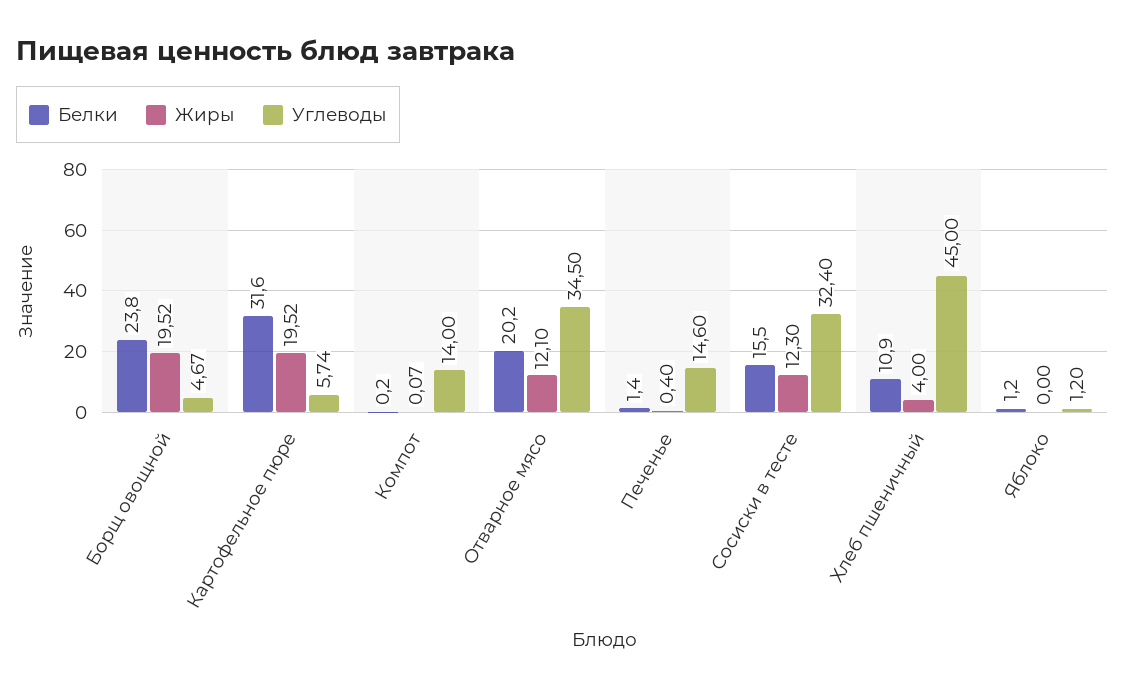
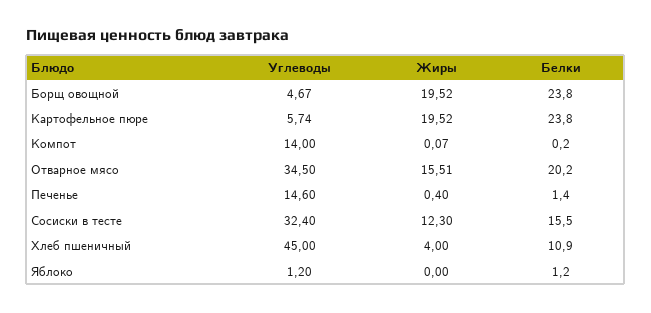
Белки, Картофельное пюре: 31.6 -> 23.8
Жиры, Отварное мясо: 12.1 -> 15.51

